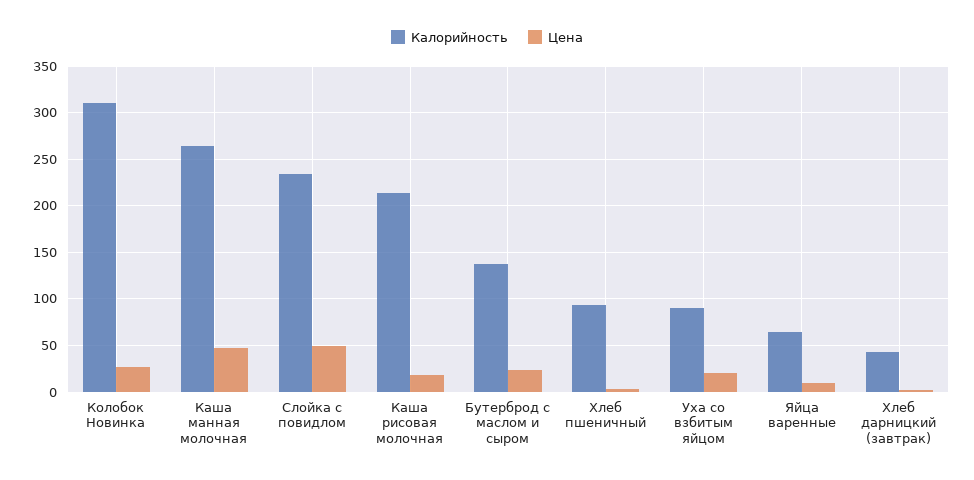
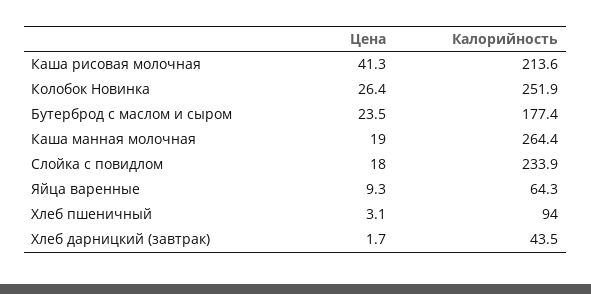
Калорийность, Колобок Новинка: 310 -> 251.9
Цена, Каша манная молочная: 50 -> 19
Цена, Слойка с повидлом: 50 -> 18
Цена, Каша рисовая молочная: 20 -> 41.3
Калорийность, Бутерброд с маслом и сыром: 140 -> 177.4
Калорийность, Уха со взбитым яйцом: 90 -> none
Цена, Уха со взбитым яйцом: 20 -> none

